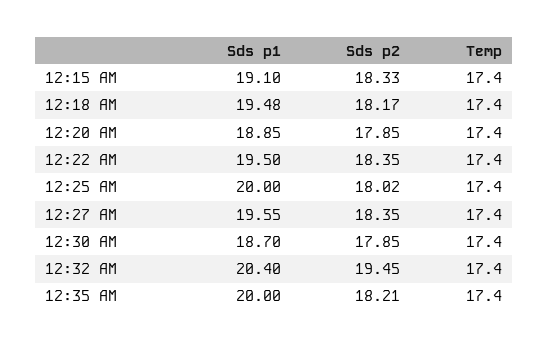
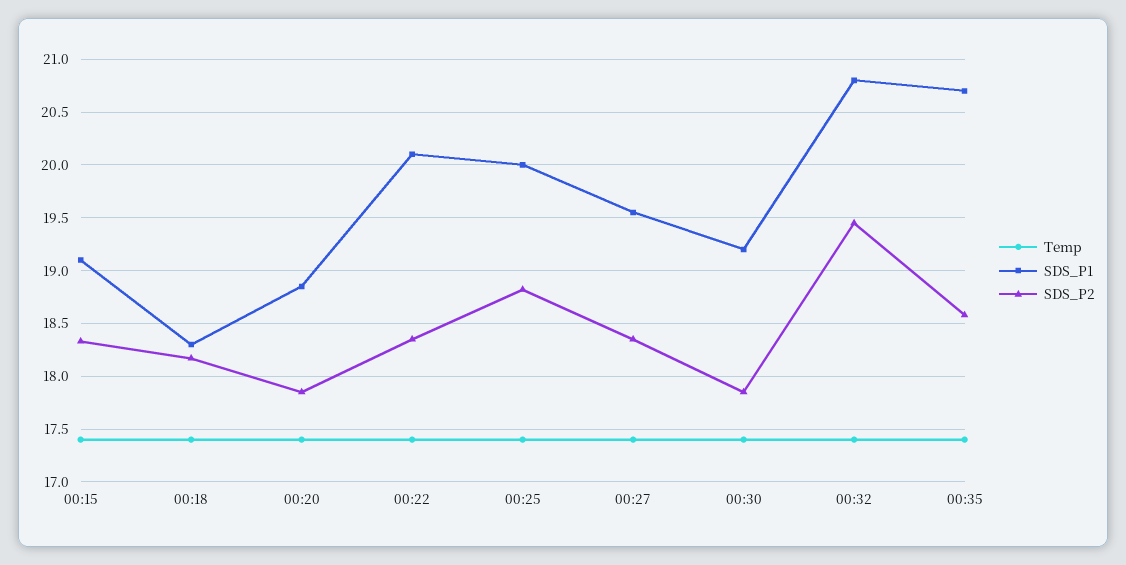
Sds p1, 12:18 AM: 19.48 -> 18.3
Sds p1, 12:22 AM: 19.5 -> 20.1
Sds p2, 12:25 AM: 18.02 -> 18.8
Sds p1, 12:30 AM: 18.7 -> 19.2
Sds p1, 12:32 AM: 20.4 -> 20.8
Sds p1, 12:35 AM: 20 -> 20.7
Sds p2, 12:35 AM: 18.21 -> 18.6

